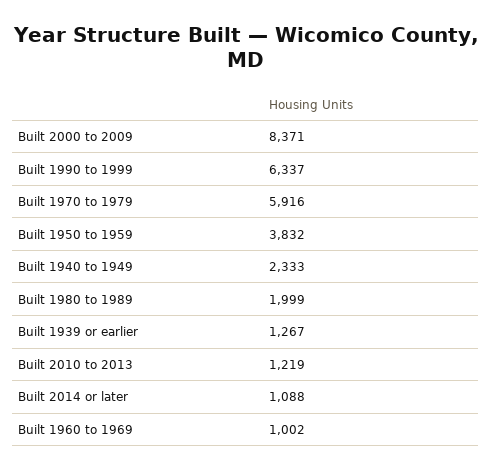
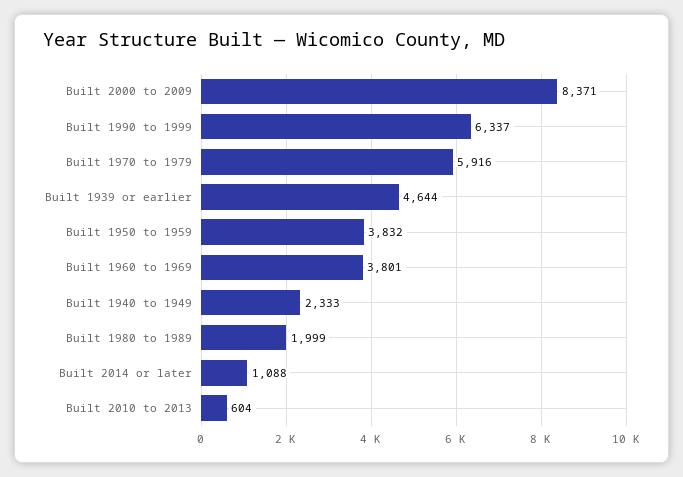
Built 1939 or earlier: 1267 -> 4644
Built 2010 to 2013: 1219 -> 604
Built 1960 to 1969: 1002 -> 3801

